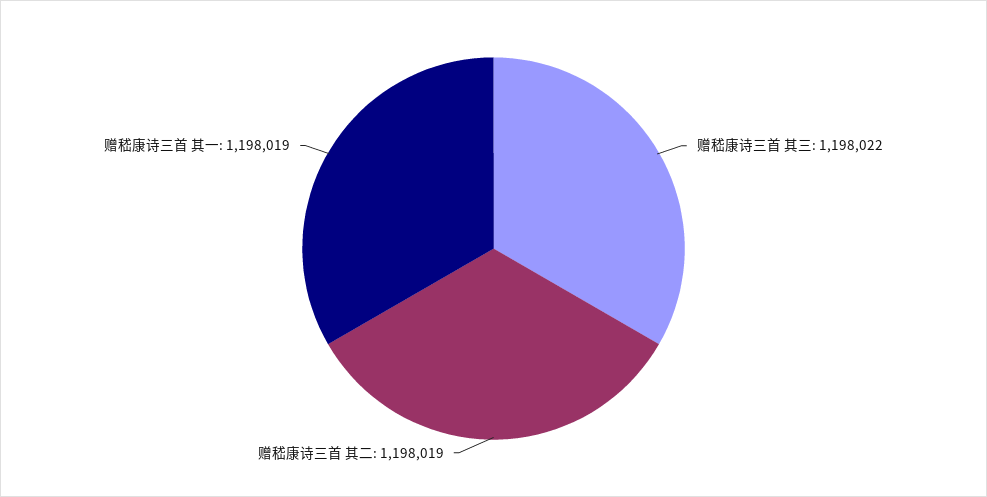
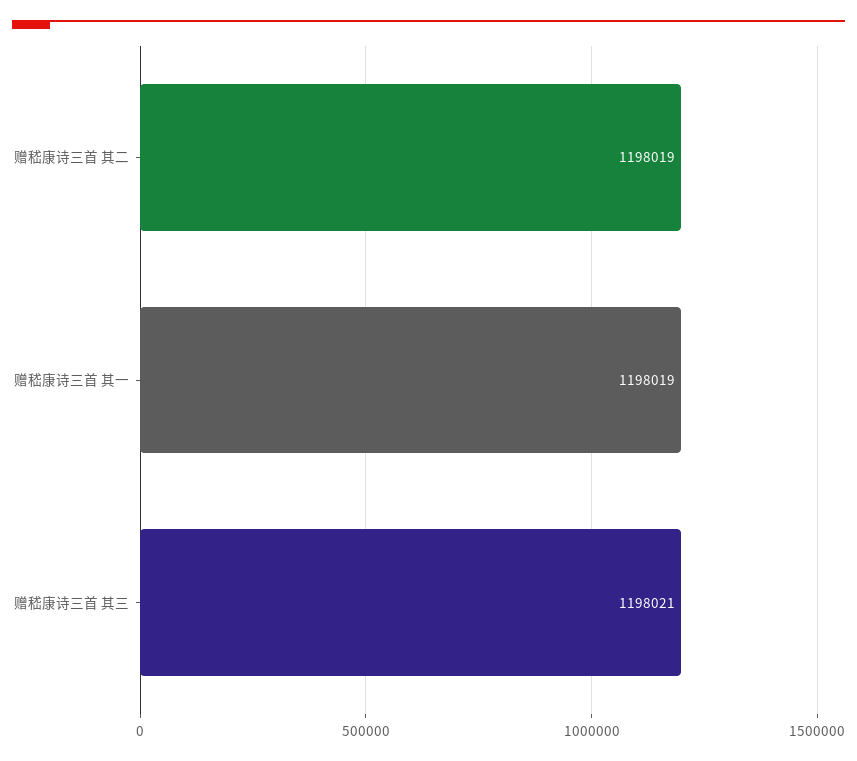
赠嵇康诗三首 其三: 1198022 -> 1198021

